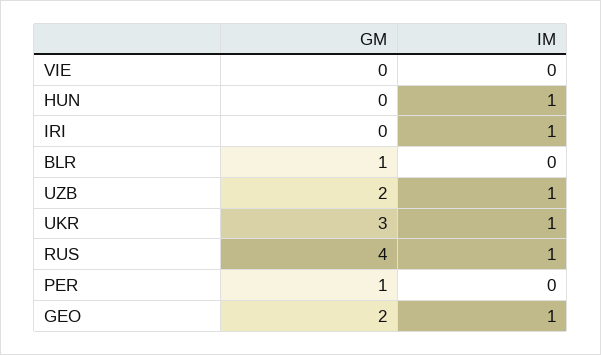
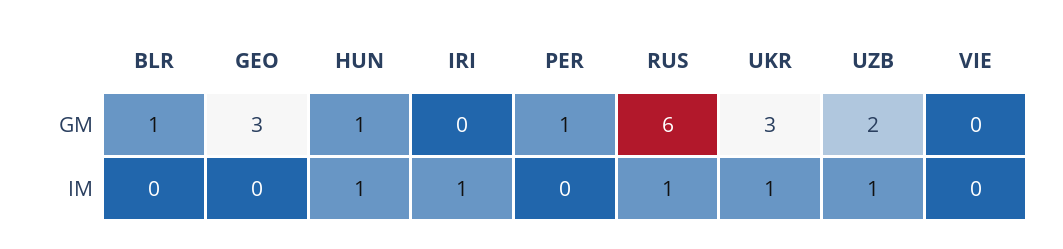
GM, HUN: 0 -> 1
GM, RUS: 4 -> 6
GM, GEO: 2 -> 3
IM, GEO: 1 -> 0

